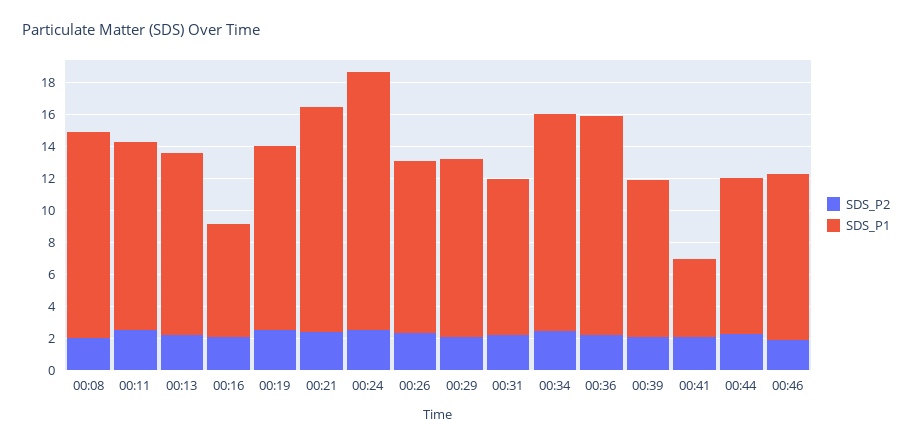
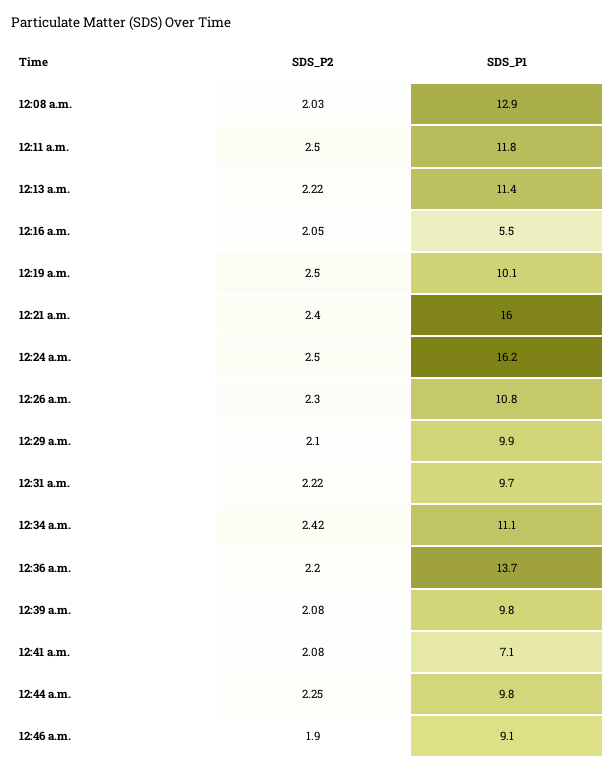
SDS_P1, 00:16: 7 -> 5.5
SDS_P1, 00:19: 11.5 -> 10.1
SDS_P1, 00:21: 14 -> 16
SDS_P1, 00:29: 11 -> 9.9
SDS_P1, 00:34: 13.5 -> 11.1
SDS_P1, 00:41: 5 -> 7.1
SDS_P1, 00:46: 10.5 -> 9.1

